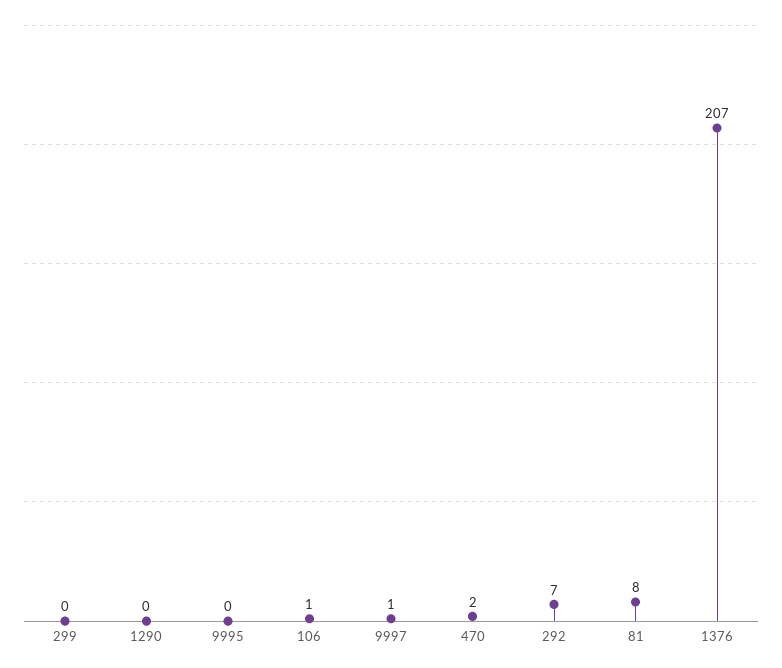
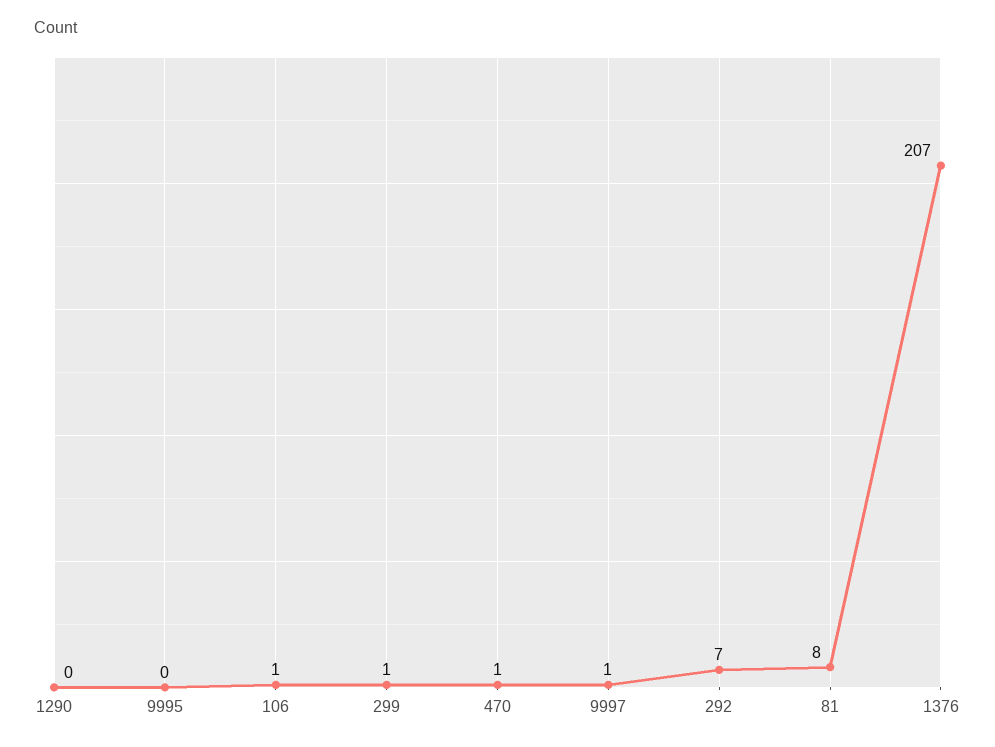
299: 0 -> 1
470: 2 -> 1

